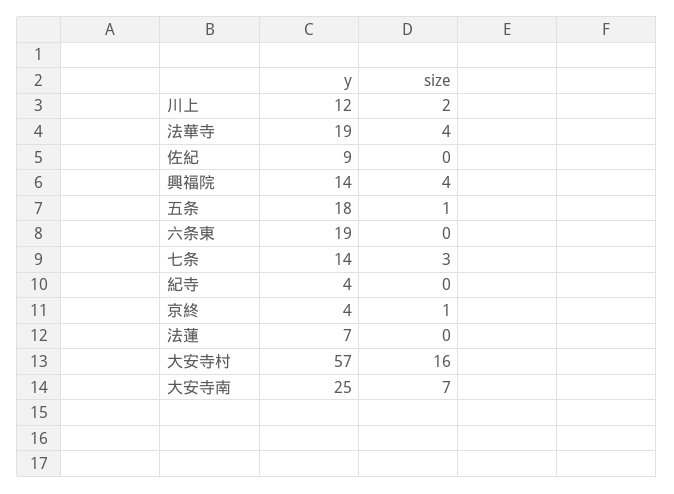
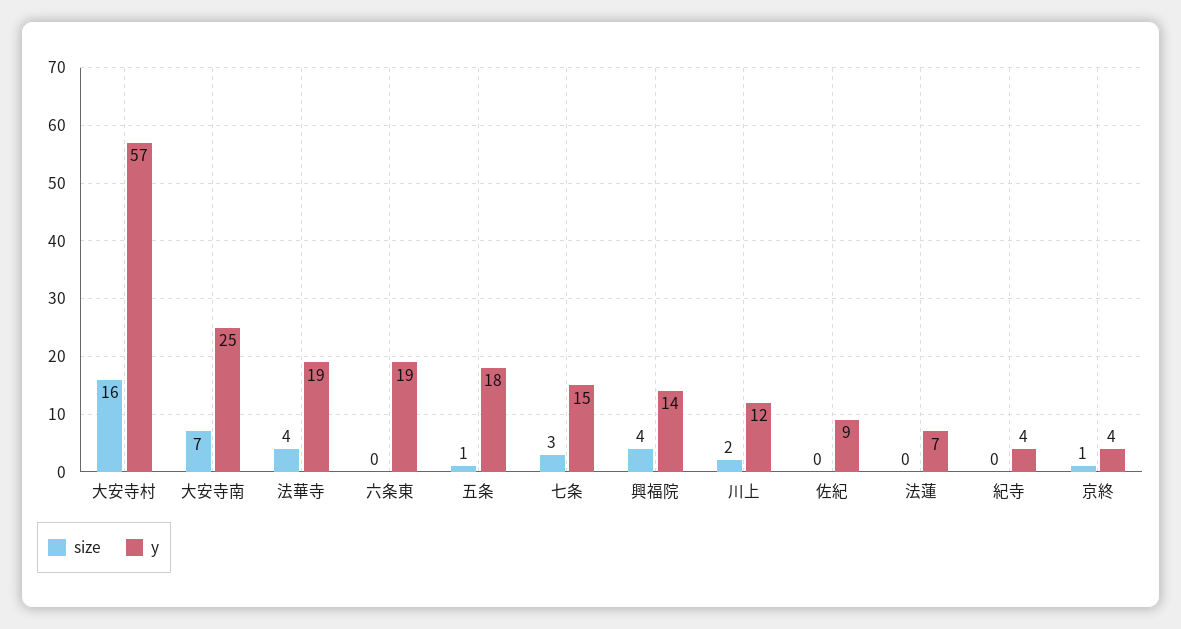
y, 七条: 14 -> 15

